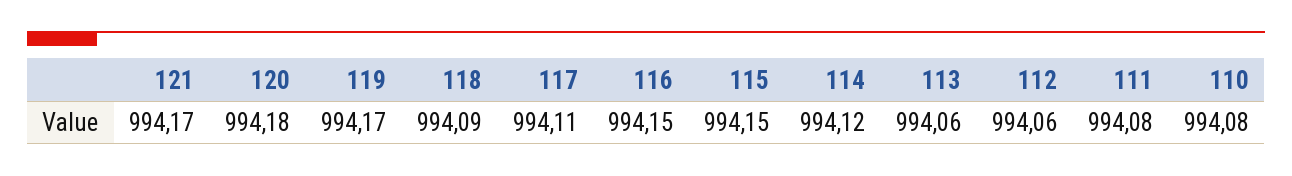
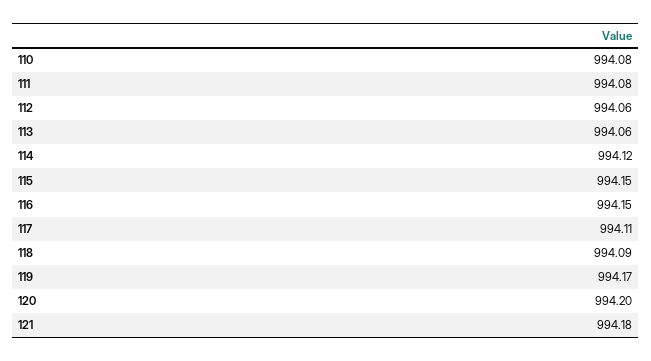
121: 994.17 -> 994.18
120: 994.18 -> 994.2

